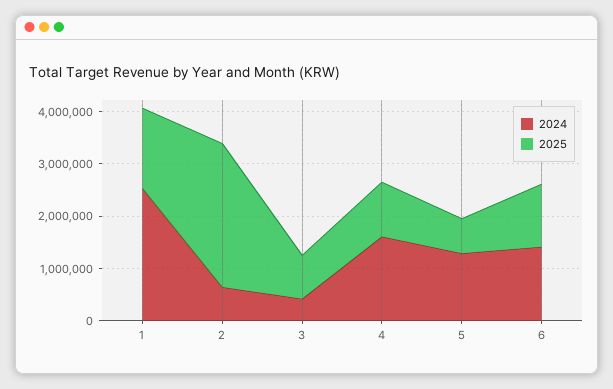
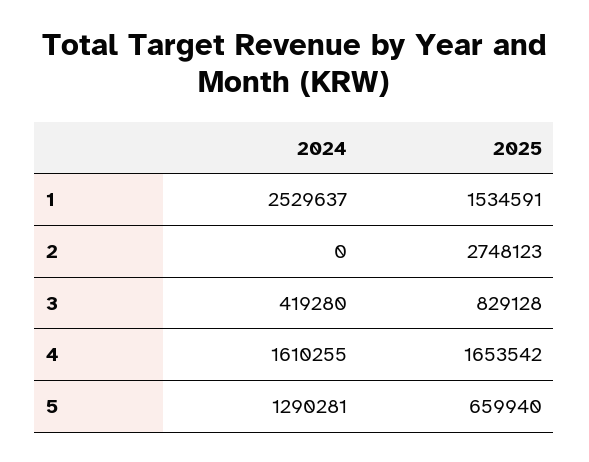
2024, 2: 600000 -> 0
2025, 4: 1000000 -> 1653542
2024, 6: 1400000 -> none
2025, 6: 1200000 -> none

